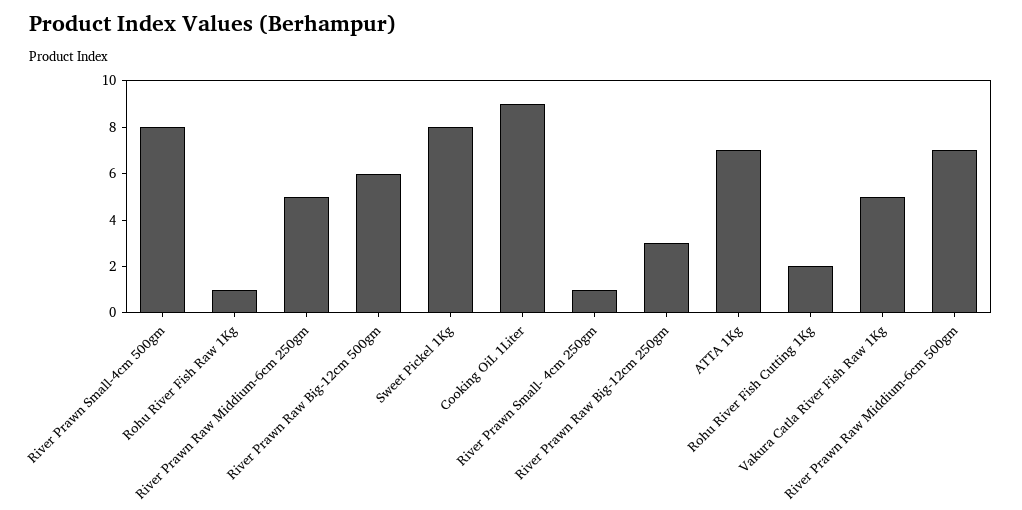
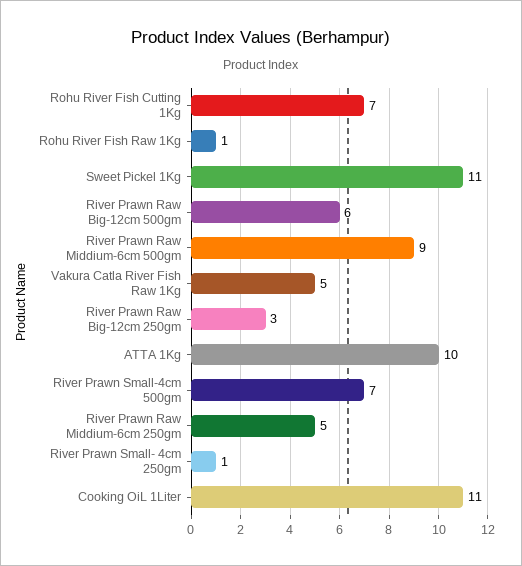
River Prawn Small-4cm 500gm: 8 -> 7
Sweet Pickel 1Kg: 8 -> 11
Cooking OiL 1Liter: 9 -> 11
ATTA 1Kg: 7 -> 10
Rohu River Fish Cutting 1Kg: 2 -> 7
River Prawn Raw Middium-6cm 500gm: 7 -> 9

